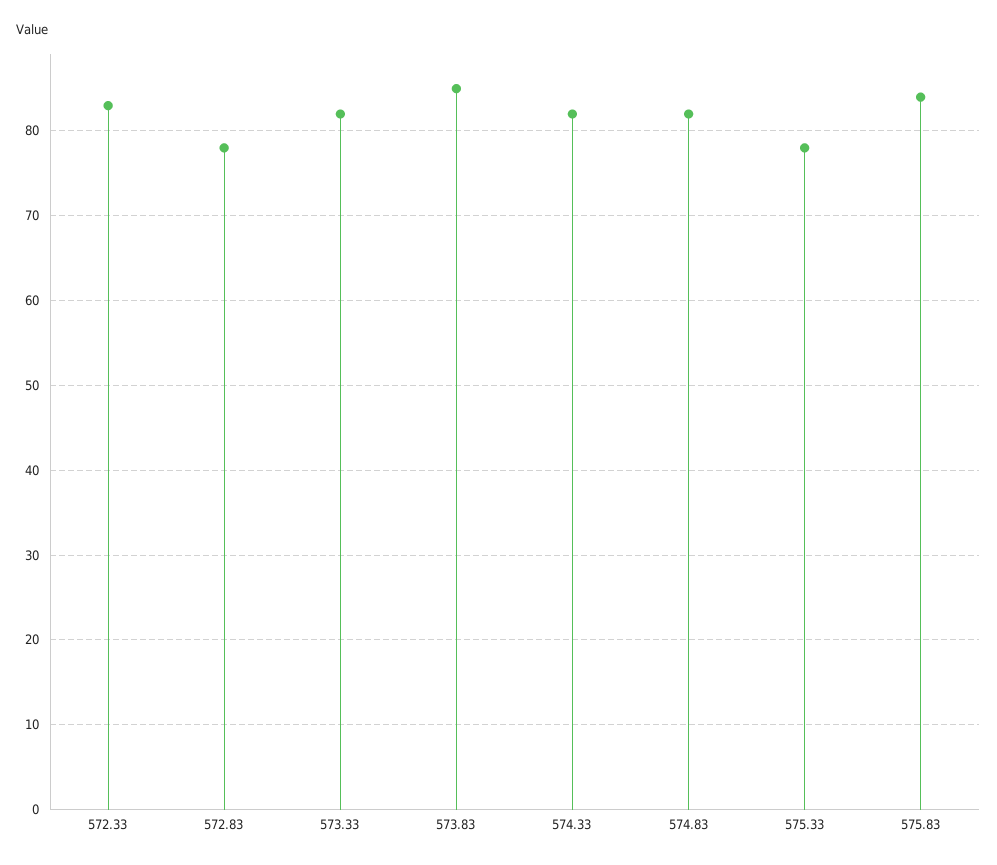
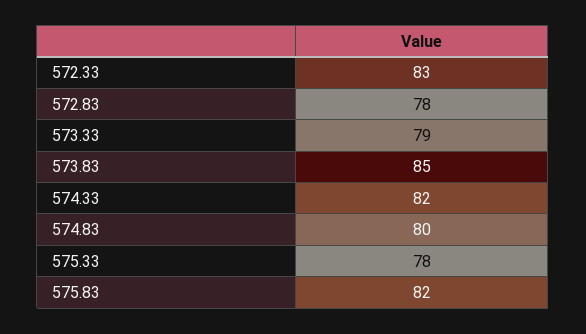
573.33: 82 -> 79
574.83: 82 -> 80
575.83: 84 -> 82

